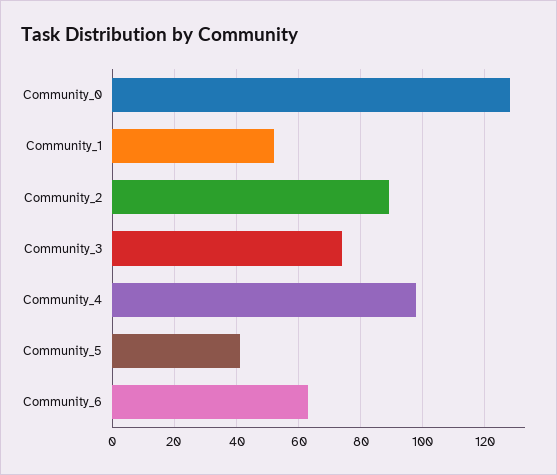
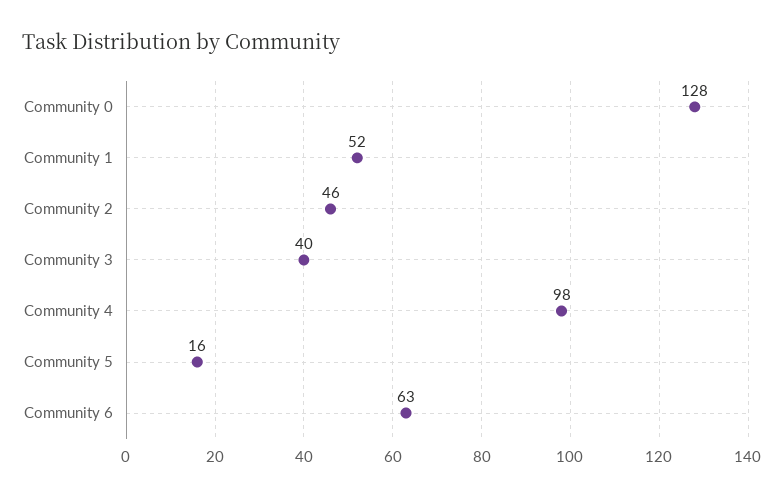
Community_2: 90 -> 46
Community_3: 75 -> 40
Community_5: 40 -> 16

